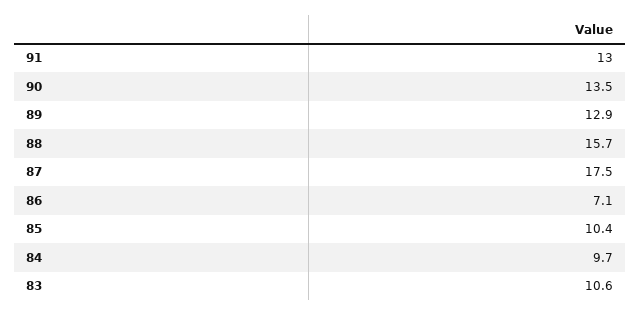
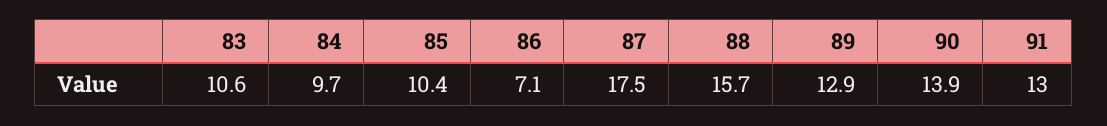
90: 13.5 -> 13.9

